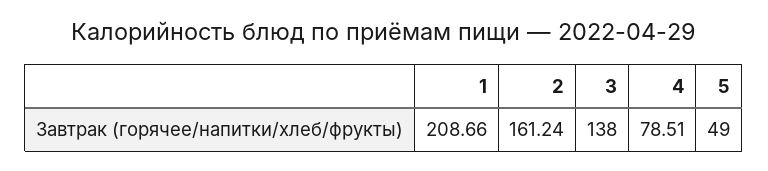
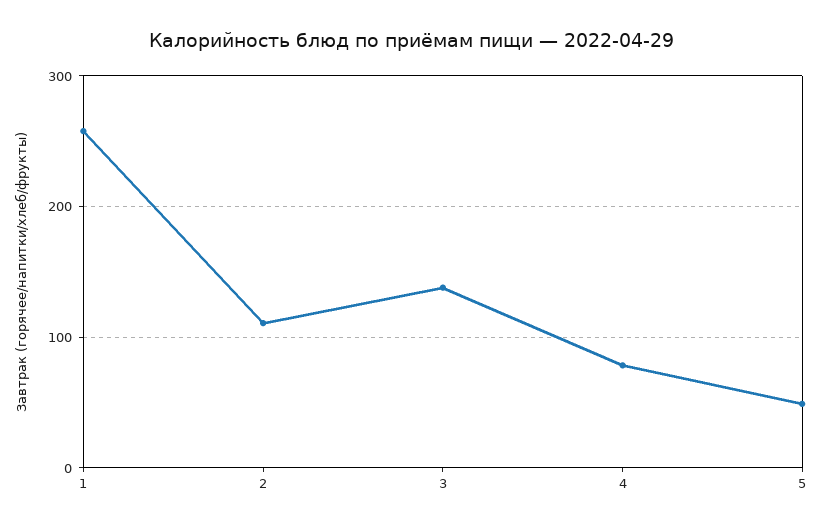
1: 208.66 -> 260
2: 161.24 -> 110

